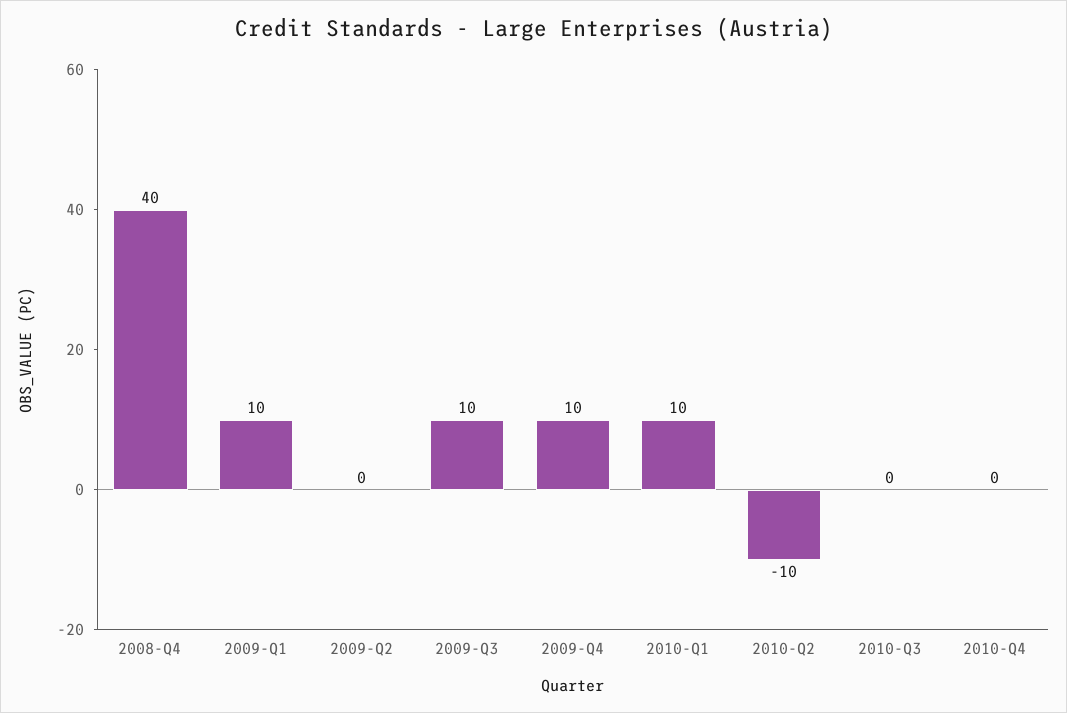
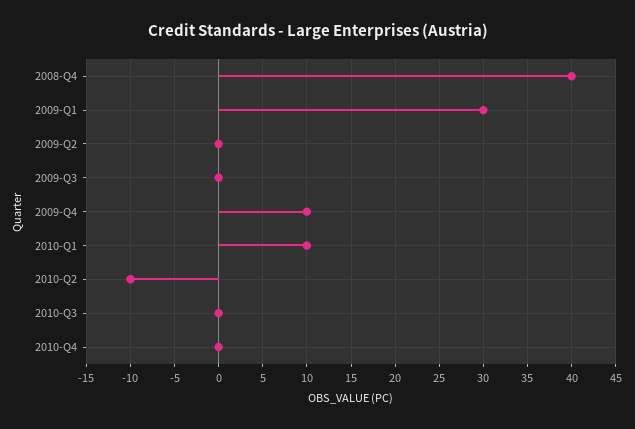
2009-Q1: 10 -> 30
2009-Q3: 10 -> 0

